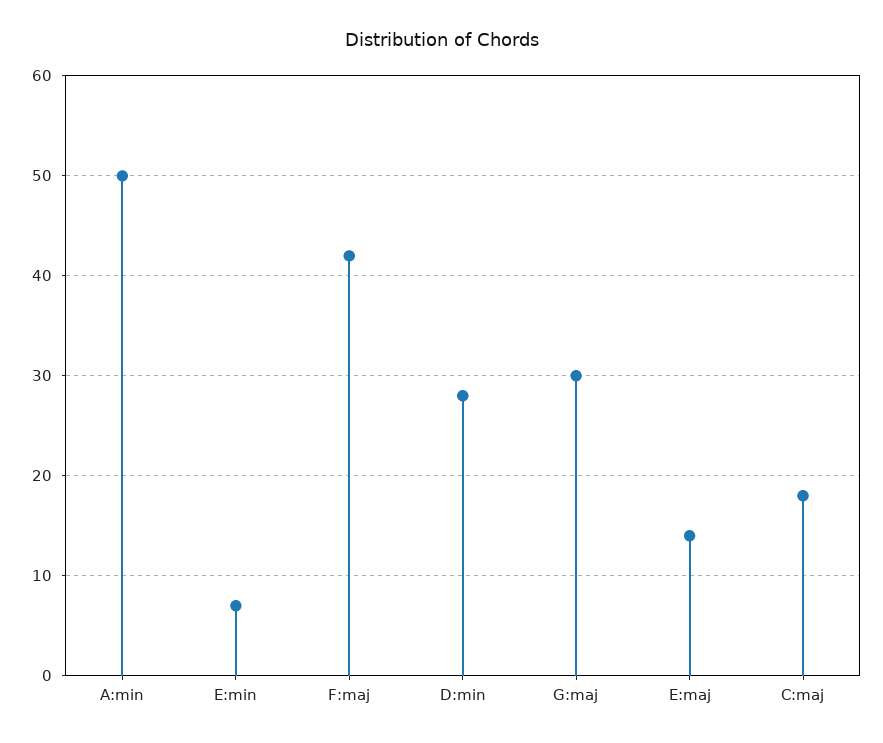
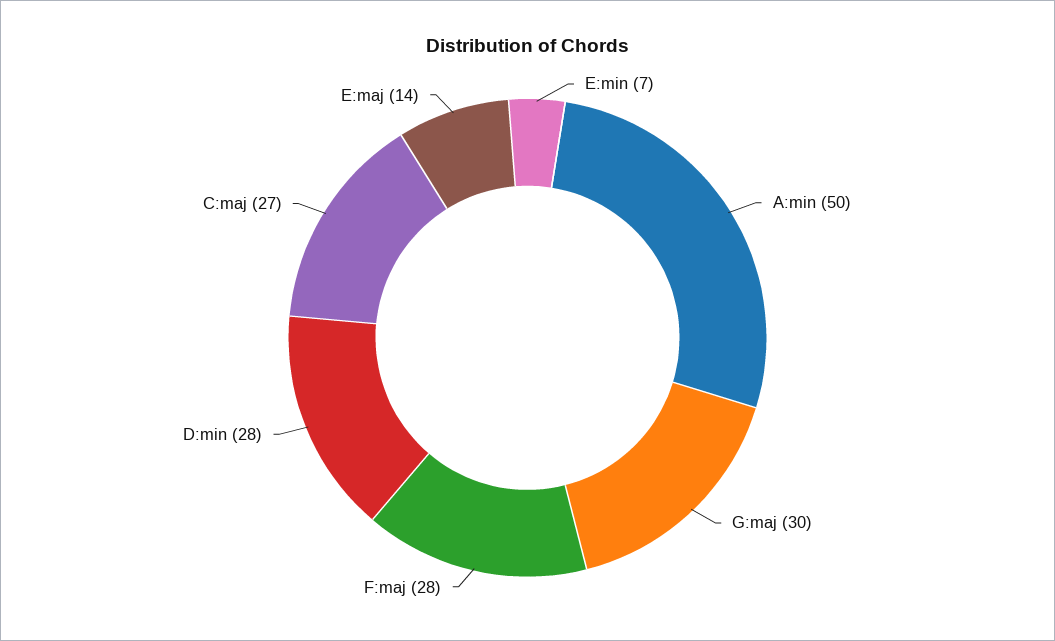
F:maj: 42 -> 28
C:maj: 18 -> 27

